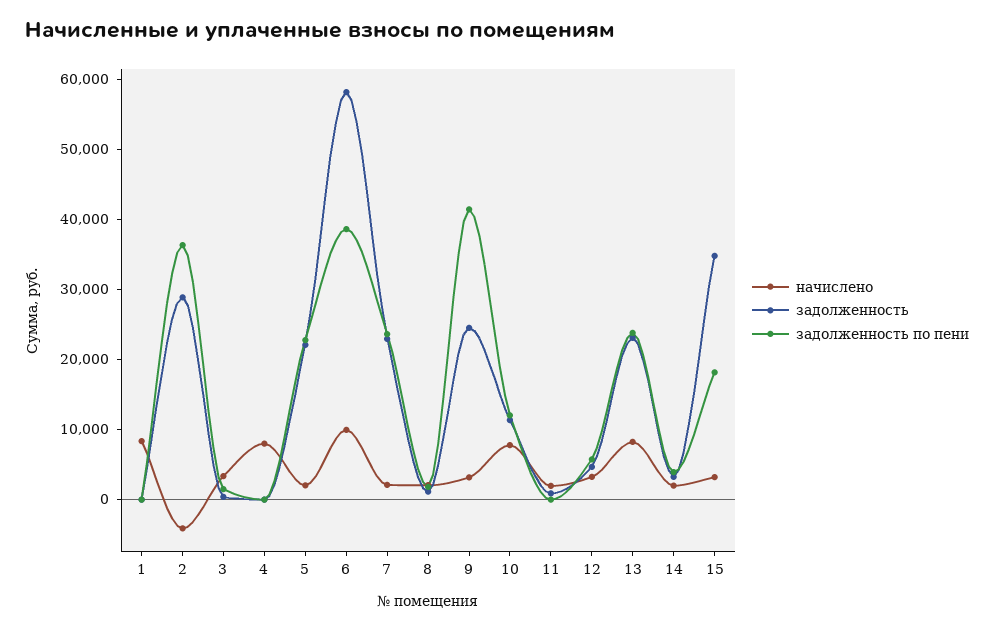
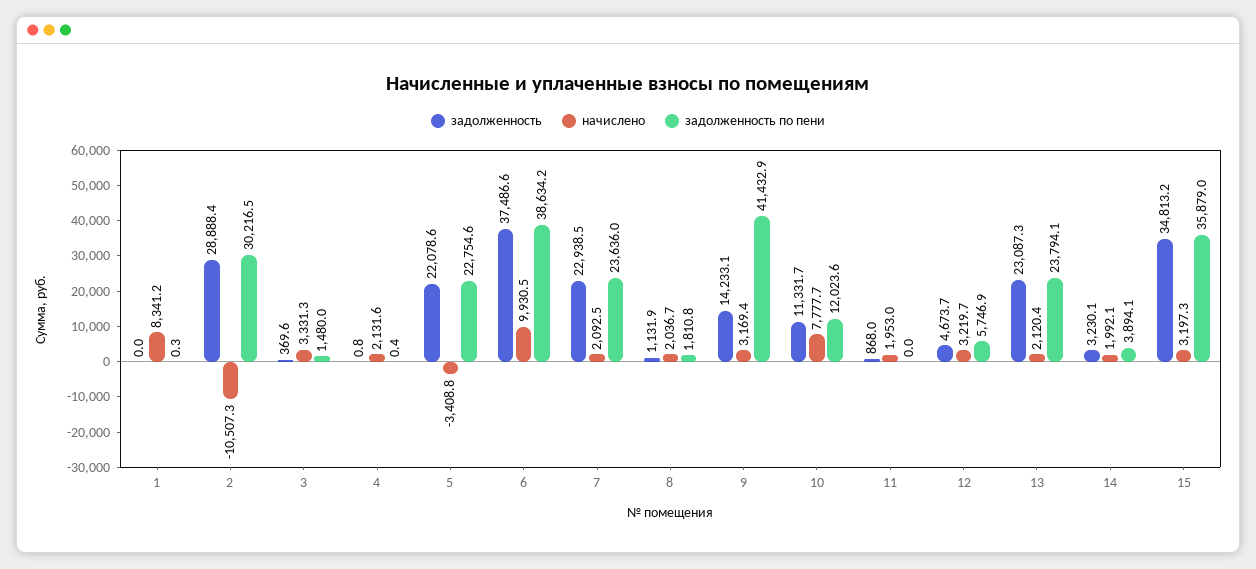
начислено, 2: -4000 -> -10507.3
задолженность по пени, 2: 36000 -> 30216.5
начислено, 4: 8000 -> 2131.6
начислено, 5: 2000 -> -3408.8
задолженность, 6: 58000 -> 37486.6
задолженность, 9: 24000 -> 14233.1
начислено, 13: 8000 -> 2120.4
задолженность по пени, 15: 18000 -> 35879

